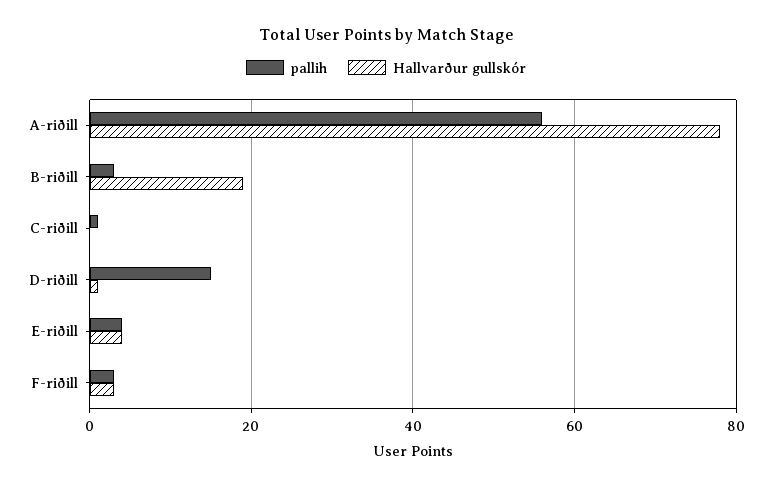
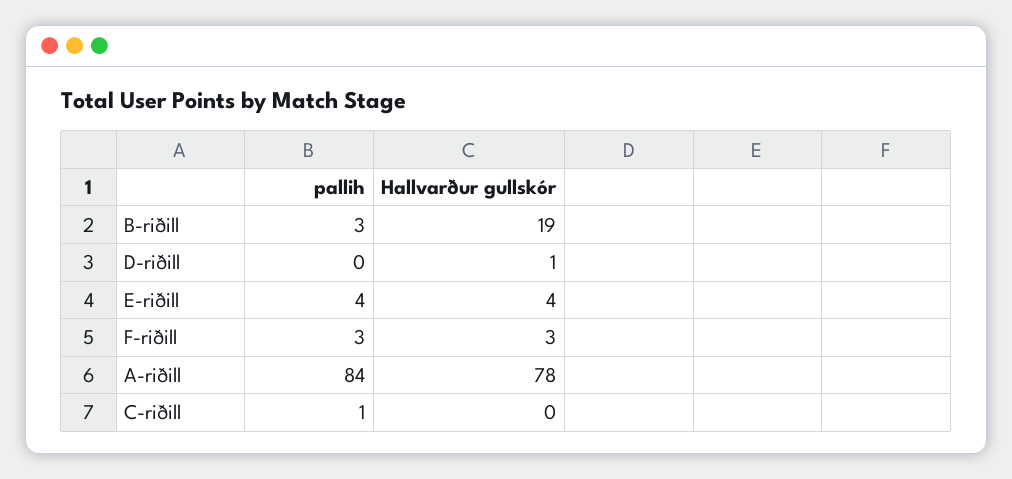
pallih, A-riðill: 55 -> 84
pallih, D-riðill: 15 -> 0

